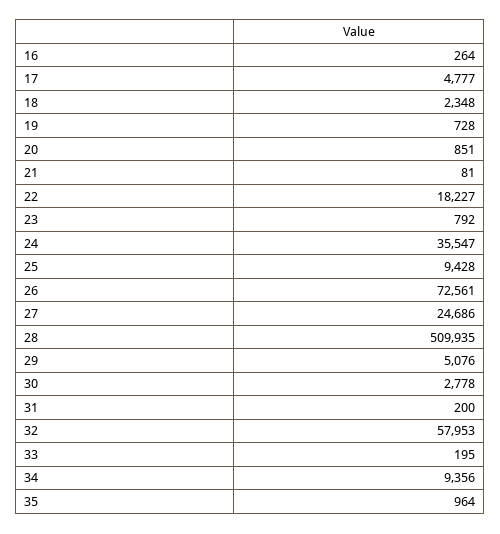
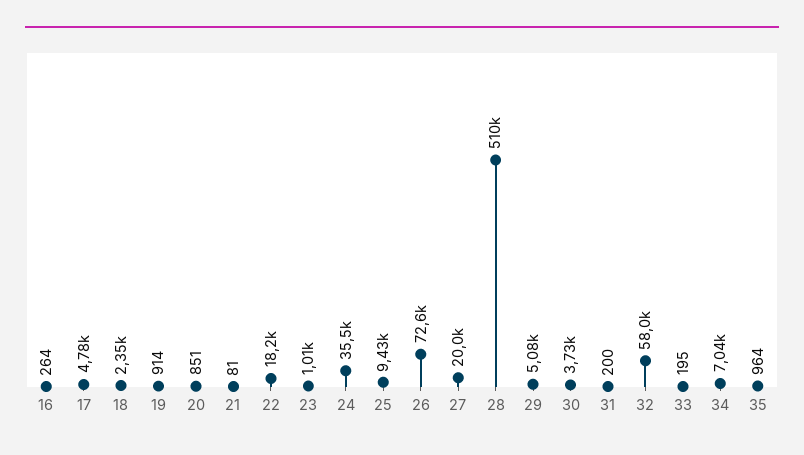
19: 728 -> 914
23: 792 -> 1010
27: 24686 -> 20000
30: 2778 -> 3730
34: 9356 -> 7040

